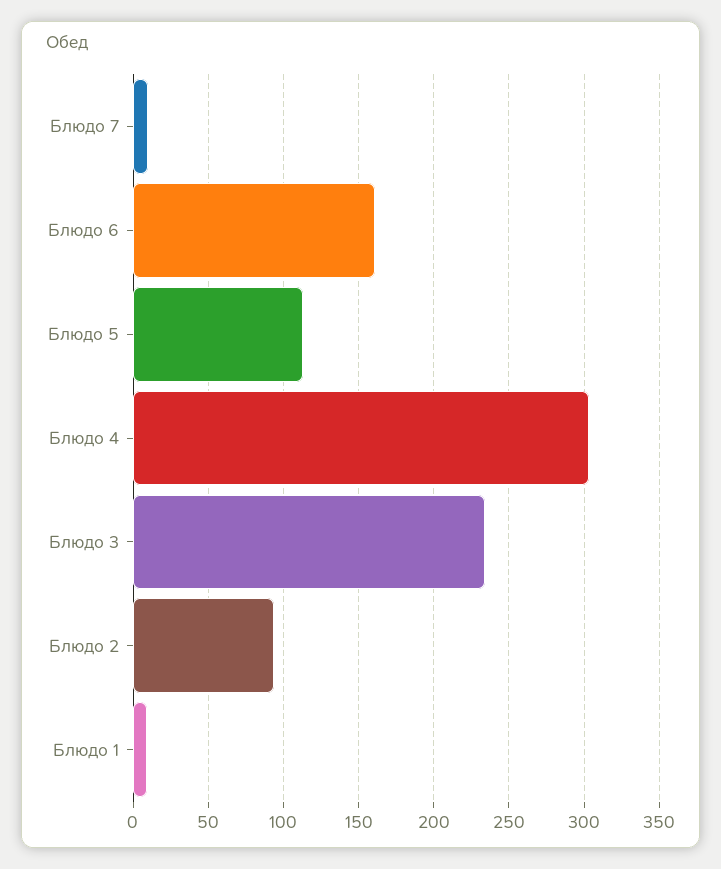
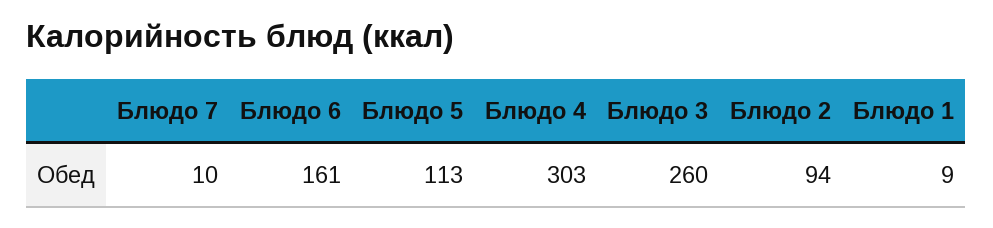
Блюдо 3: 235 -> 260

